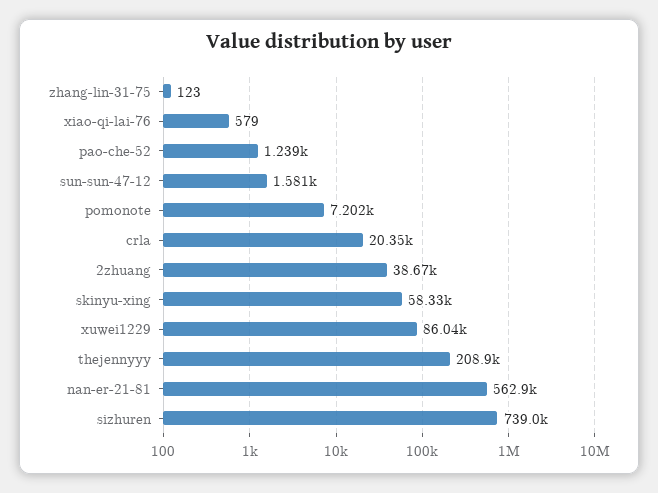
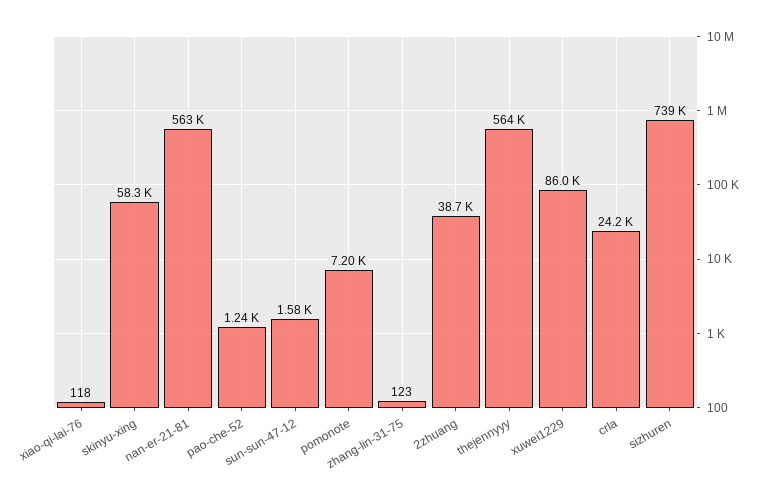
xiao-qi-lai-76: 579 -> 118
crla: 20350 -> 24200
thejennyyy: 208900 -> 564000

